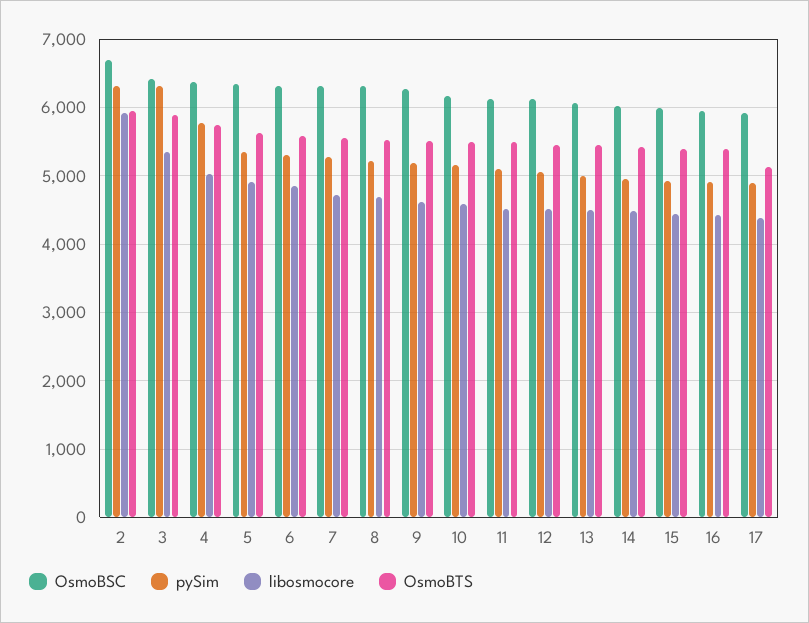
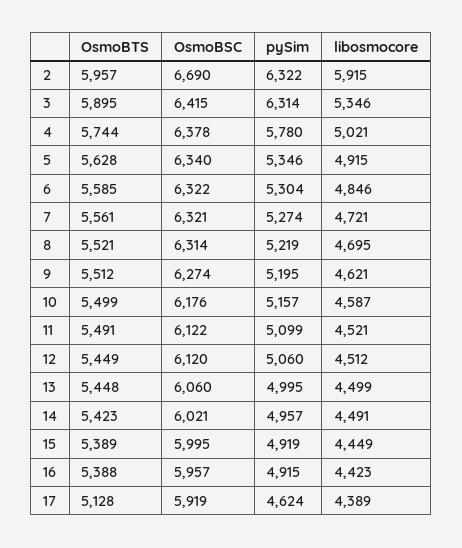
pySim, 17: 4900 -> 4624

